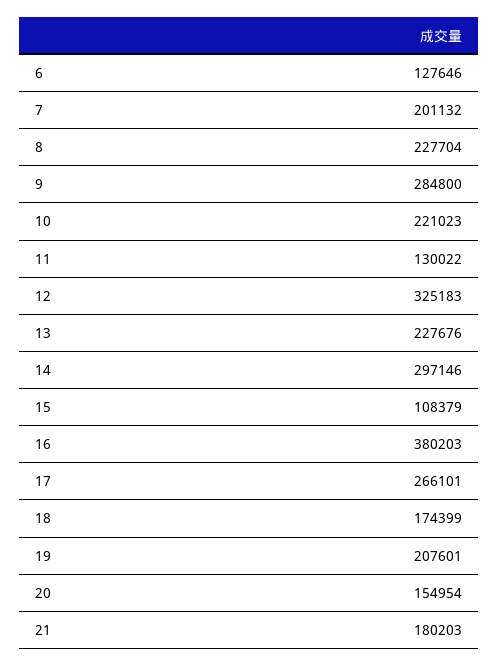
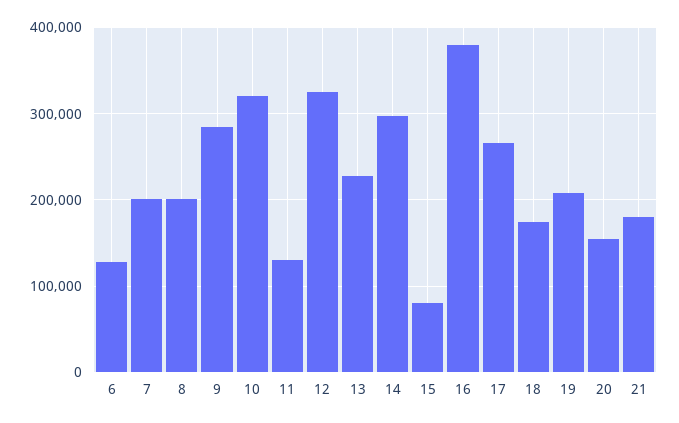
8: 227704 -> 200000
10: 221023 -> 320000
15: 108379 -> 80000

